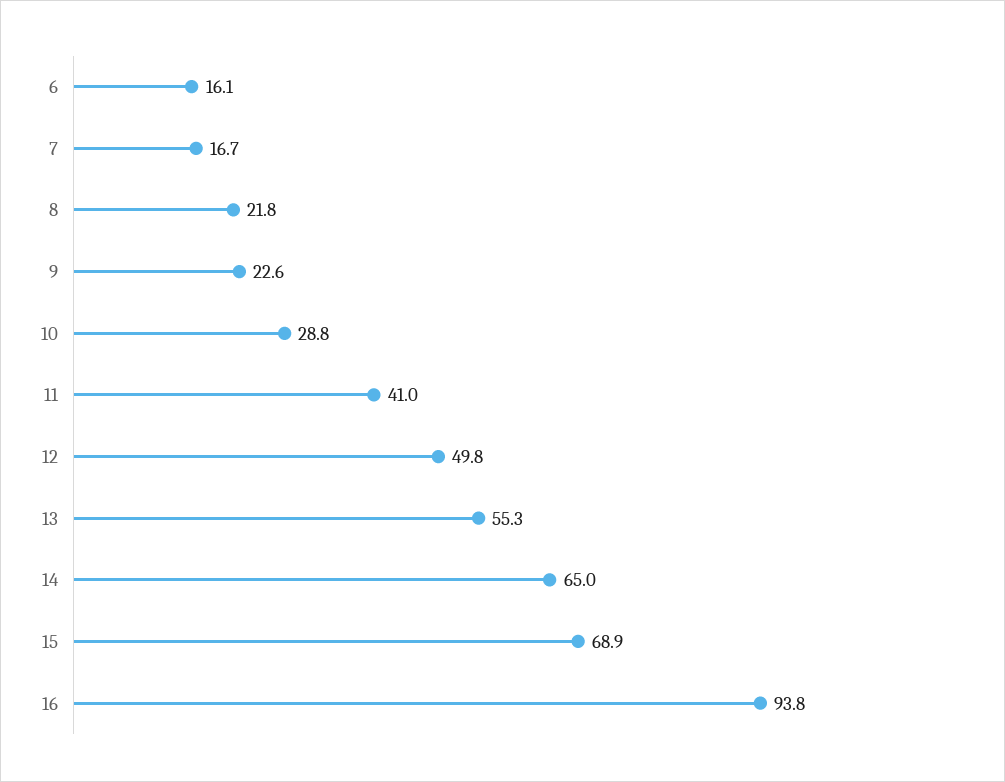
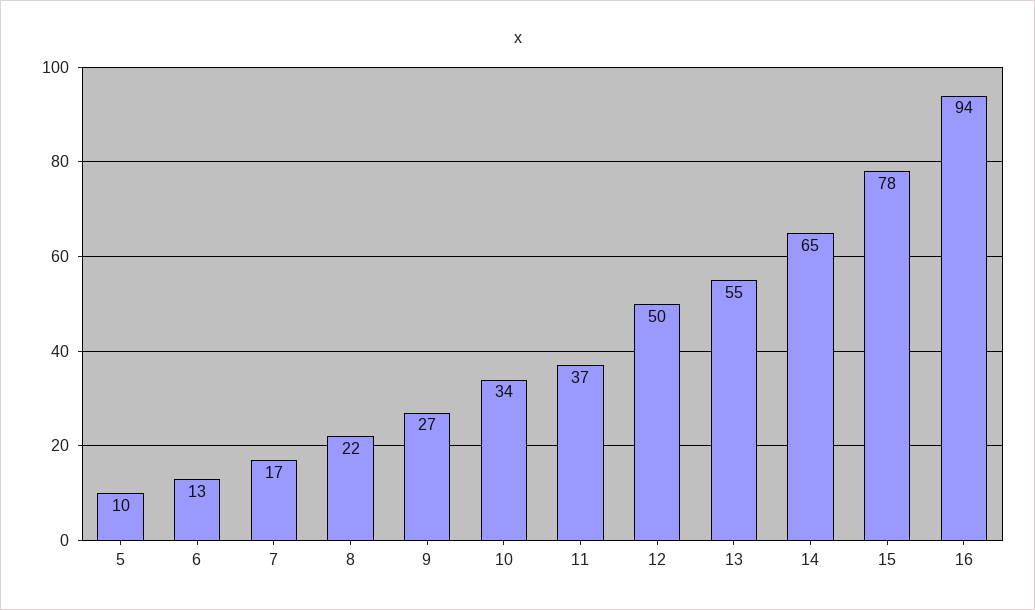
6: 16.1 -> 13
9: 22.6 -> 27
10: 28.8 -> 34
11: 41 -> 37
15: 68.9 -> 78
5: none -> 10

